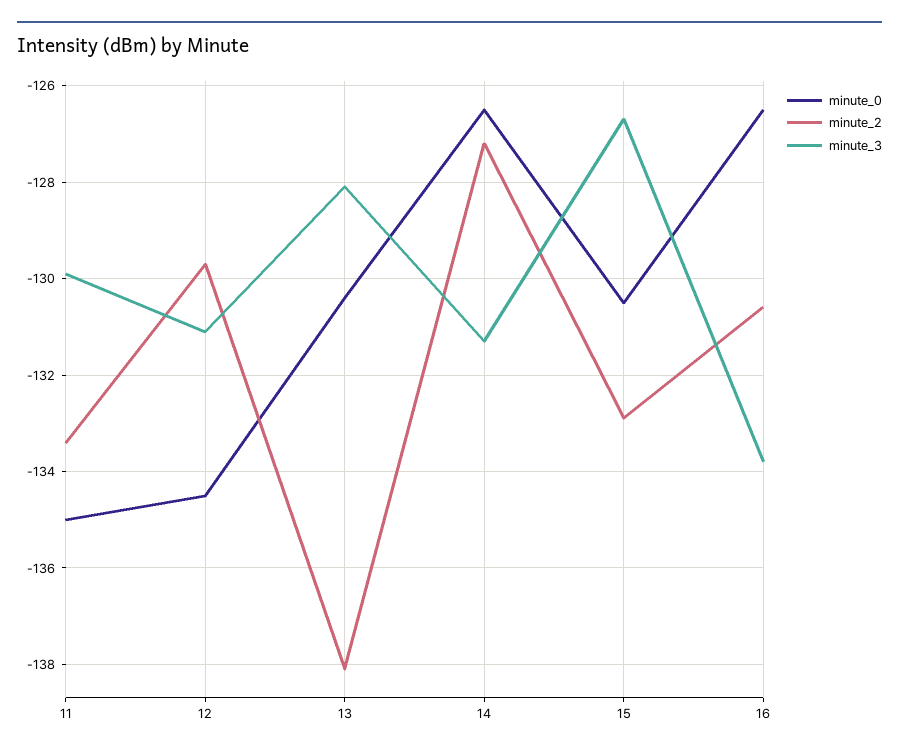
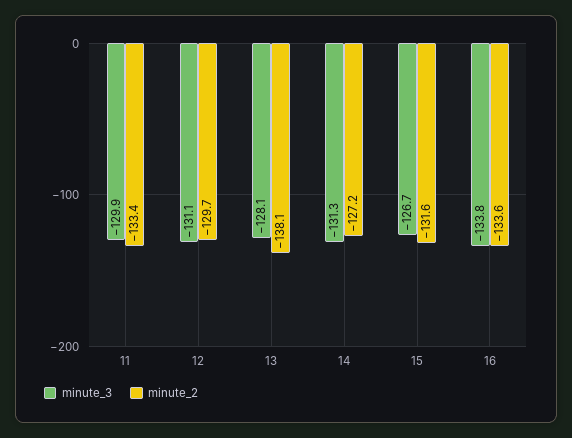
minute_0, 11: -135 -> none
minute_0, 12: -134.5 -> none
minute_0, 13: -130.5 -> none
minute_0, 14: -126.5 -> none
minute_0, 15: -130.5 -> none
minute_2, 15: -133 -> -131.6
minute_0, 16: -126.5 -> none
minute_2, 16: -130.5 -> -133.6

